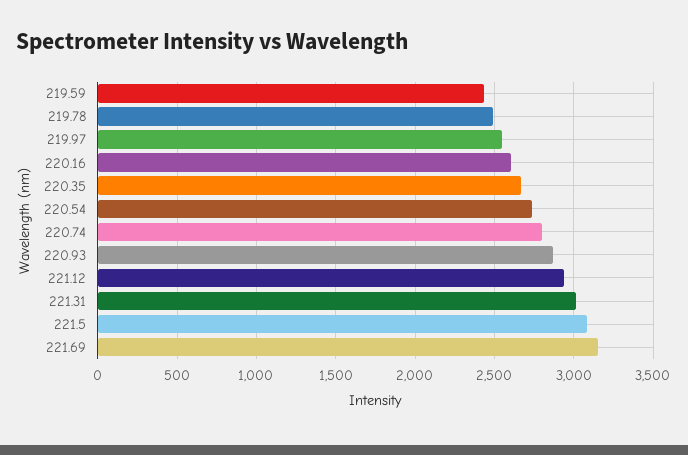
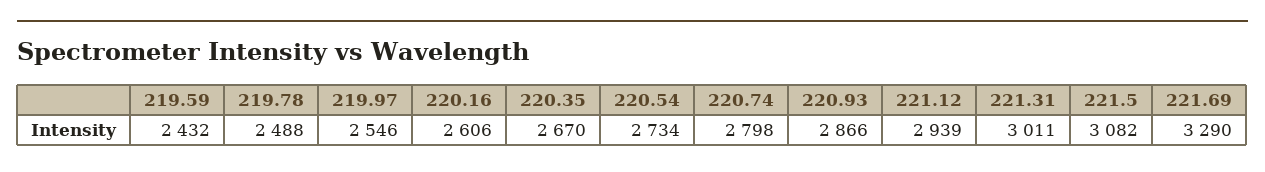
221.69: 3150 -> 3290

